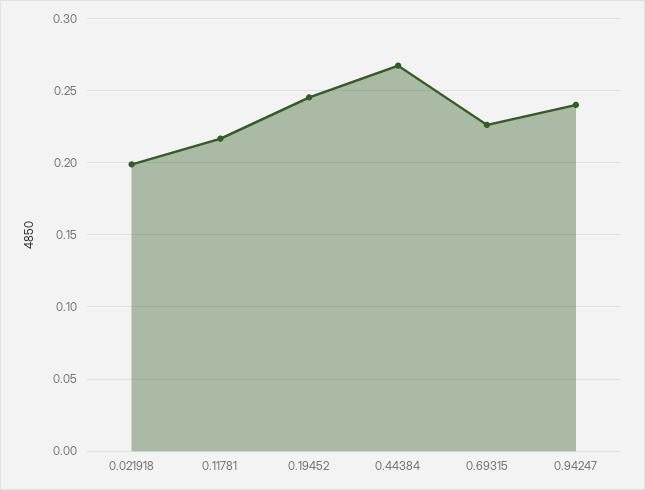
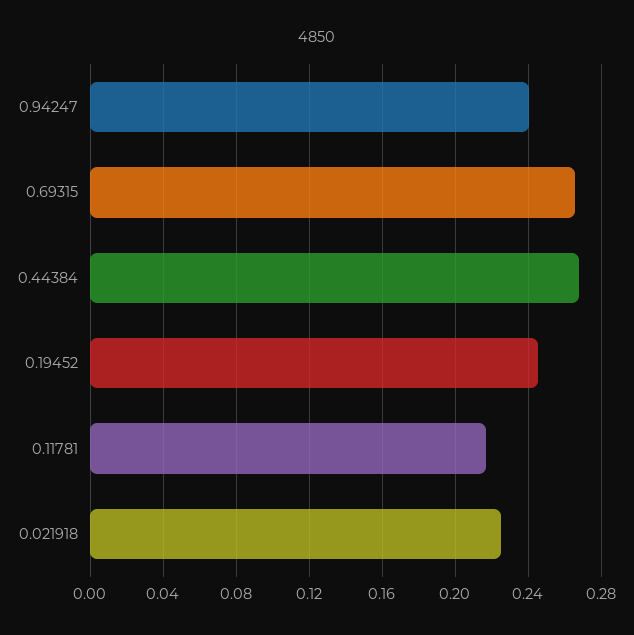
0.021918: 0.2 -> 0.225
0.69315: 0.225 -> 0.265

